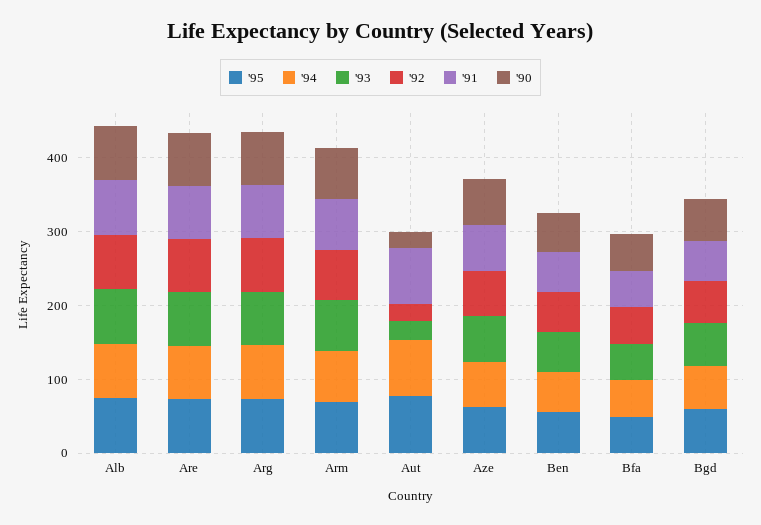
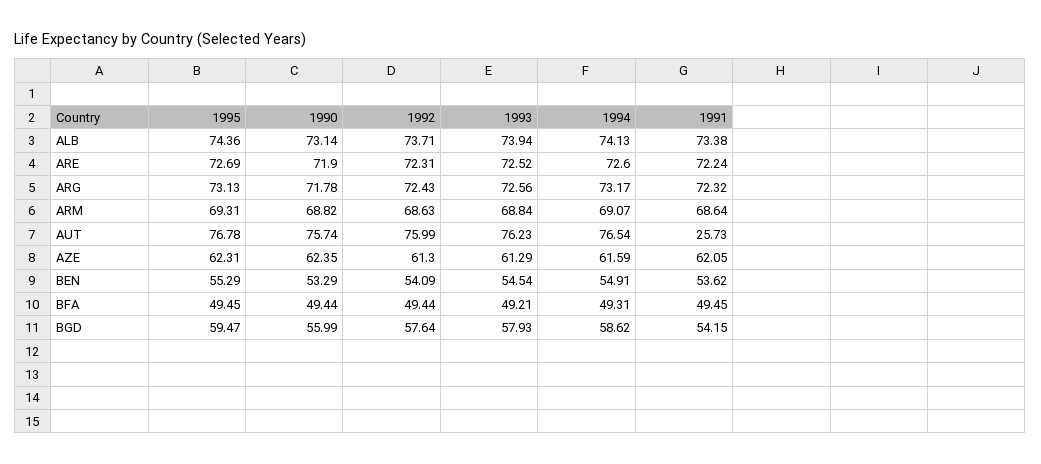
'93, Aut: 20 -> 76.23
'92, Aut: 20 -> 75.99
'91, Aut: 80 -> 25.73
'90, Aut: 20 -> 75.74

